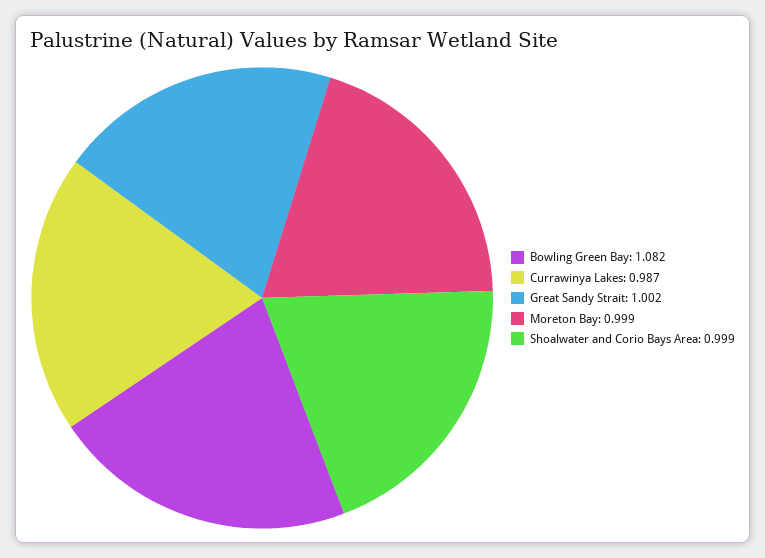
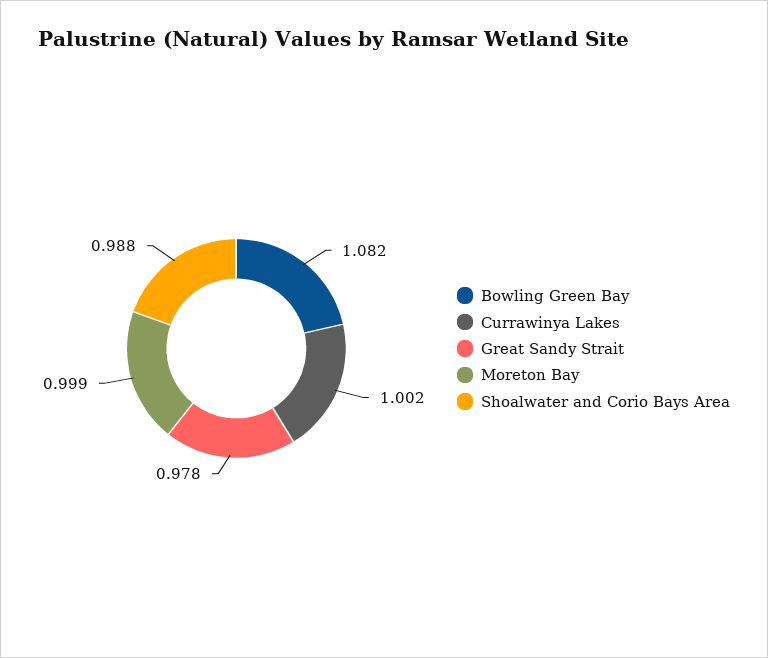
Currawinya Lakes: 0.987 -> 1.002
Great Sandy Strait: 1.002 -> 0.978
Shoalwater and Corio Bays Area: 0.999 -> 0.988

